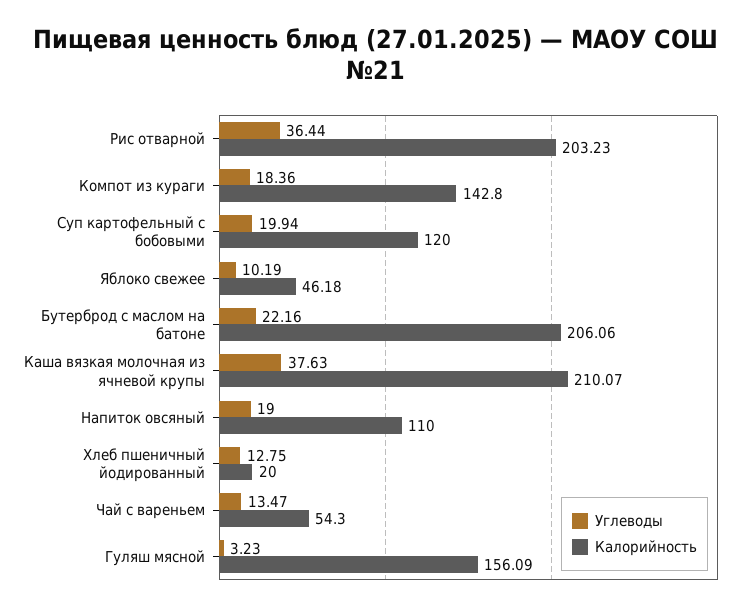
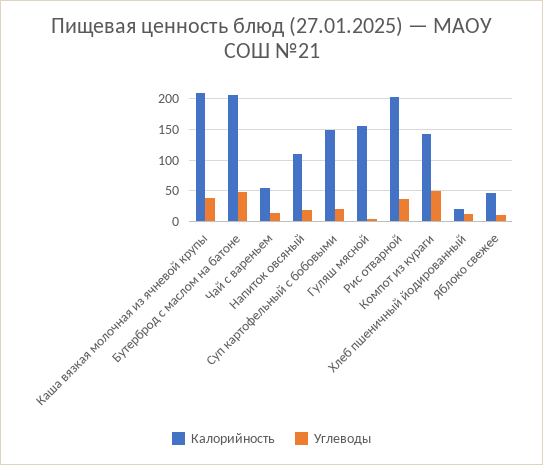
Углеводы, Компот из кураги: 18.36 -> 50
Калорийность, Суп картофельный с бобовыми: 120 -> 150
Углеводы, Бутерброд с маслом на батоне: 22.16 -> 50

